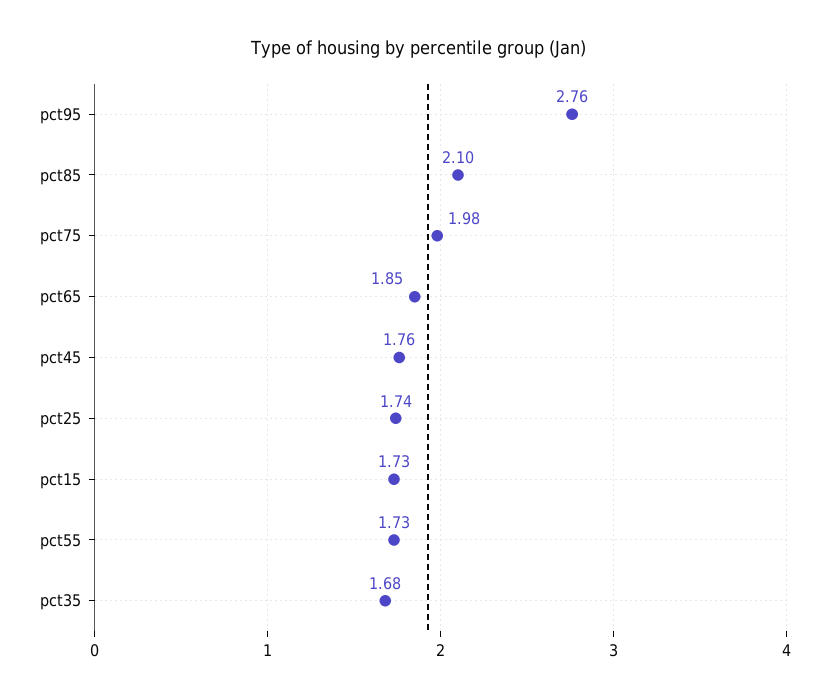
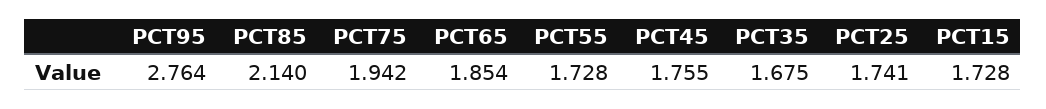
pct85: 2.1 -> 2.14
pct75: 1.98 -> 1.942

